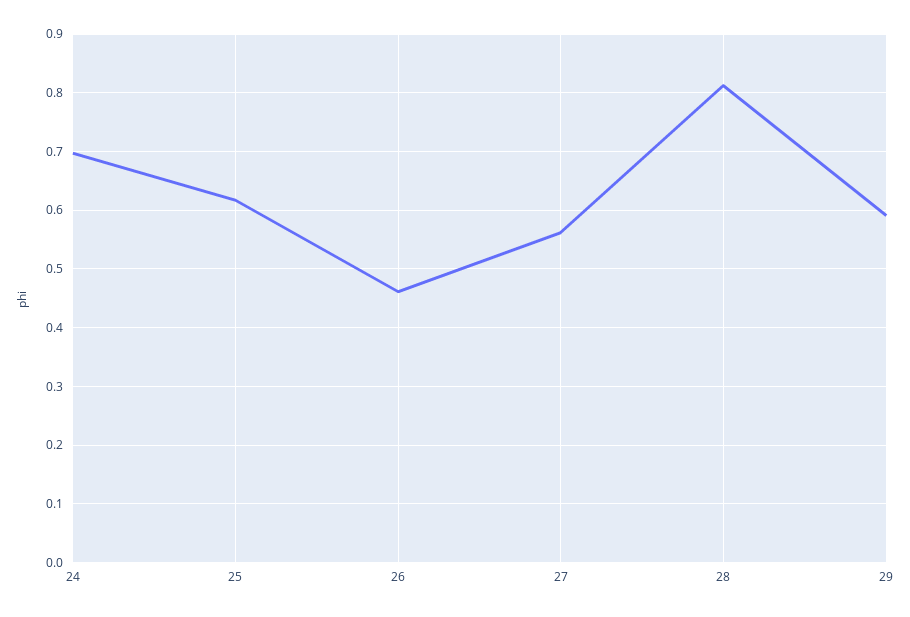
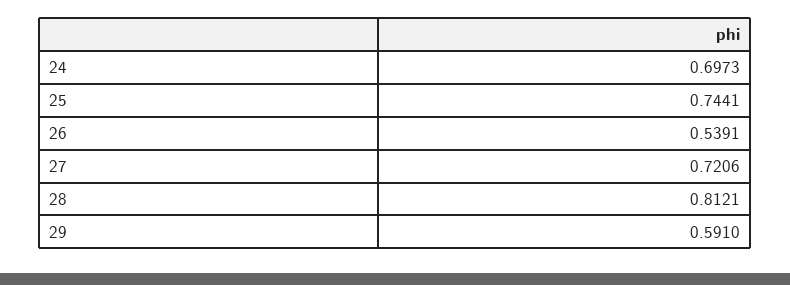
25: 0.62 -> 0.7441
26: 0.46 -> 0.5391
27: 0.56 -> 0.7206

